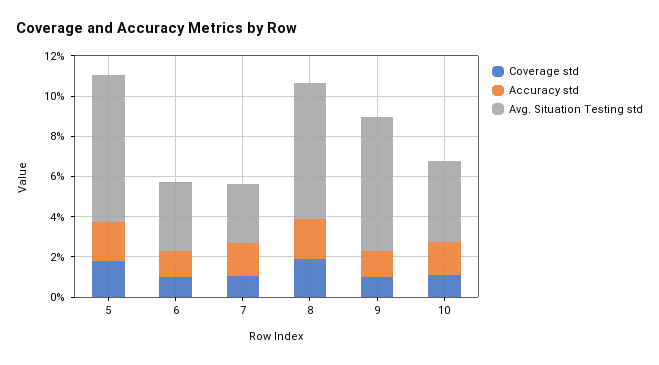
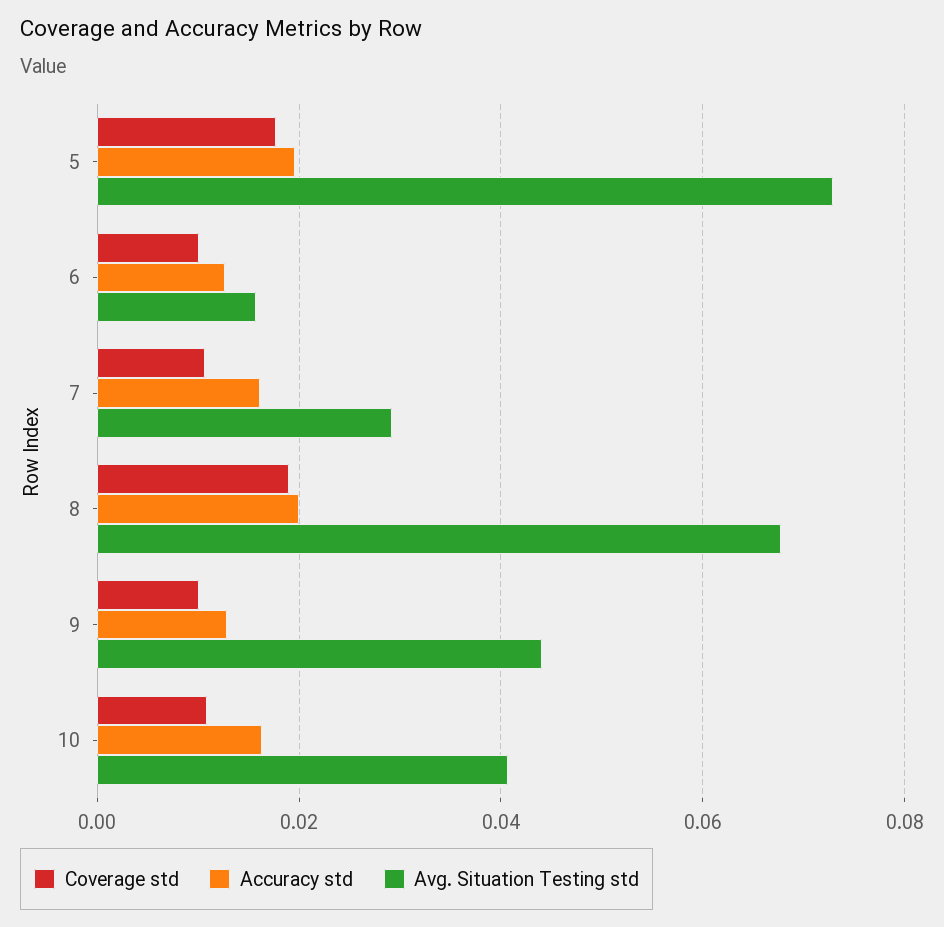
Avg. Situation Testing std, 6: 0.035 -> 0.016
Avg. Situation Testing std, 9: 0.065 -> 0.044

